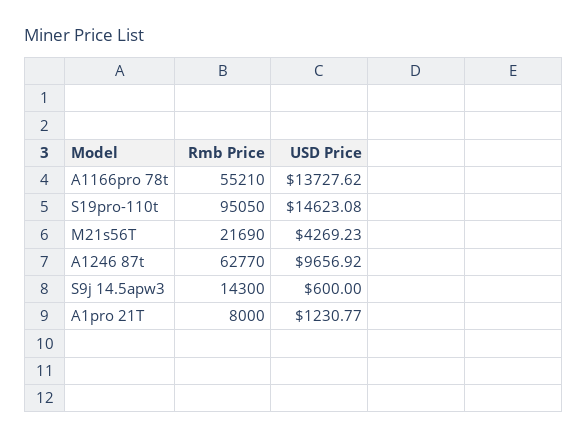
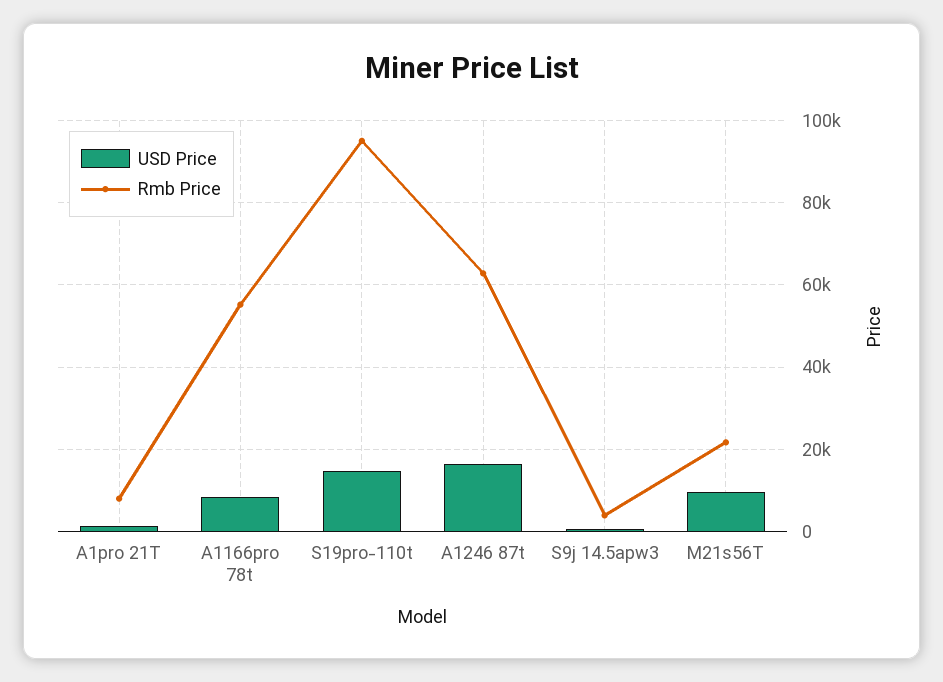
USD Price, A1166pro 78t: 13727.62 -> 8000
USD Price, M21s56T: 4269.23 -> 10000
USD Price, A1246 87t: 9656.92 -> 16000
Rmb Price, S9j 14.5apw3: 14300 -> 4000

